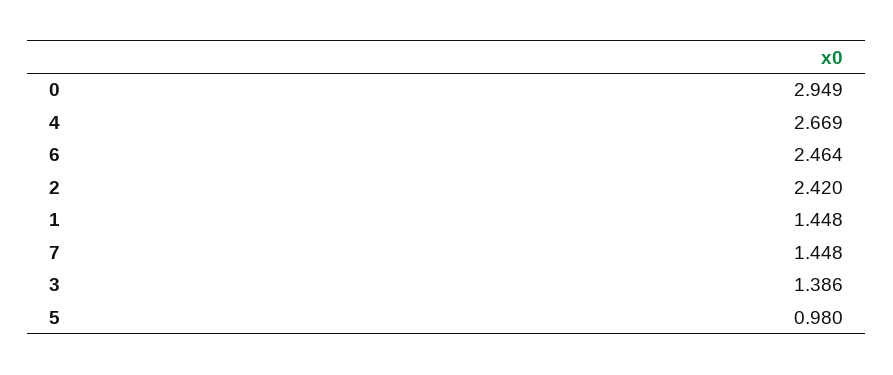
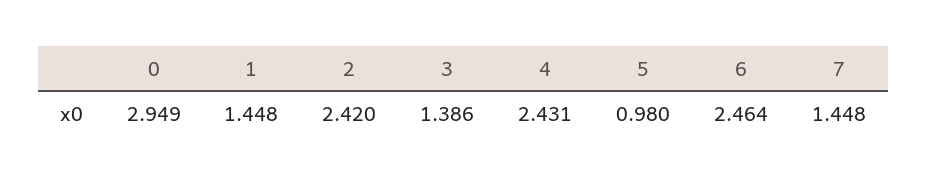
4: 2.669 -> 2.431

